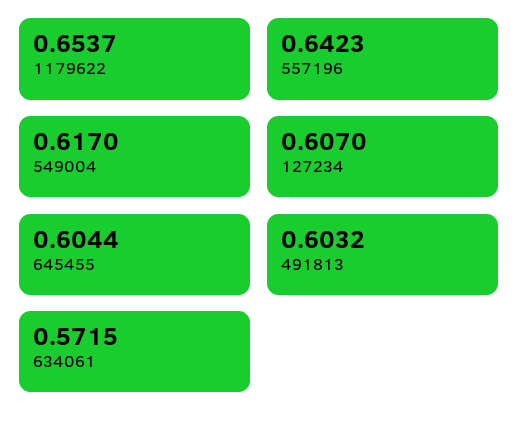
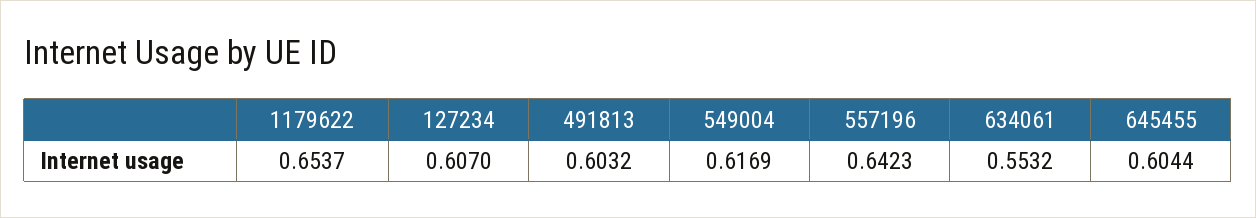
549004: 0.617 -> 0.6169
634061: 0.5715 -> 0.5532

